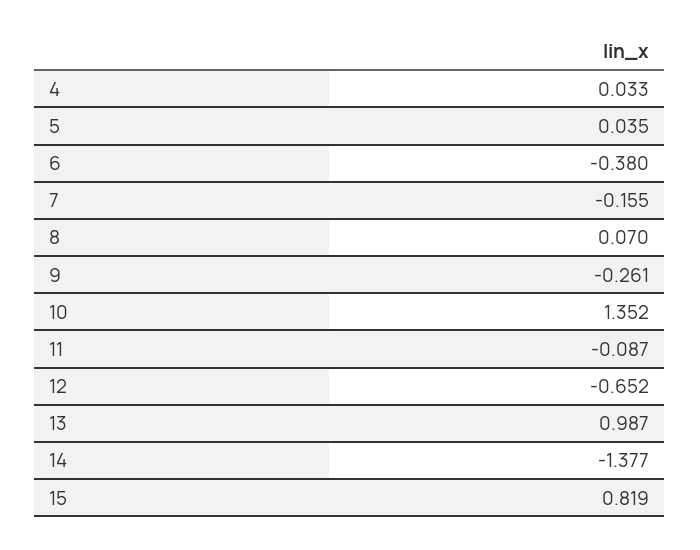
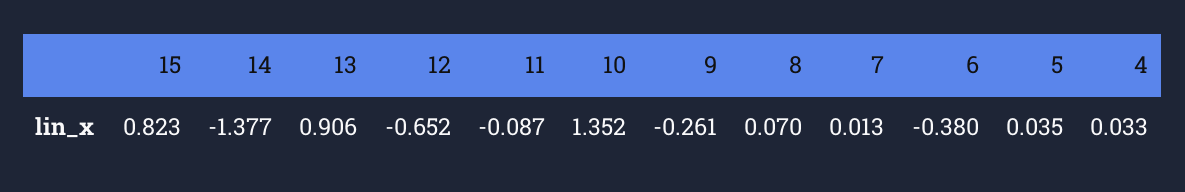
7: -0.155 -> 0.013
13: 0.987 -> 0.906
15: 0.819 -> 0.823

